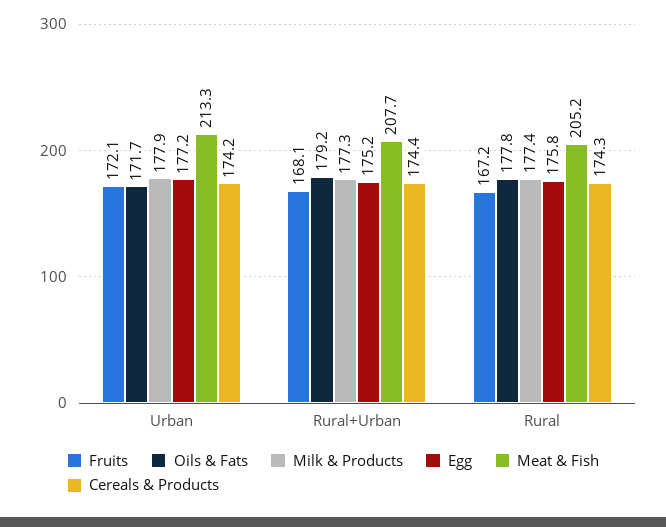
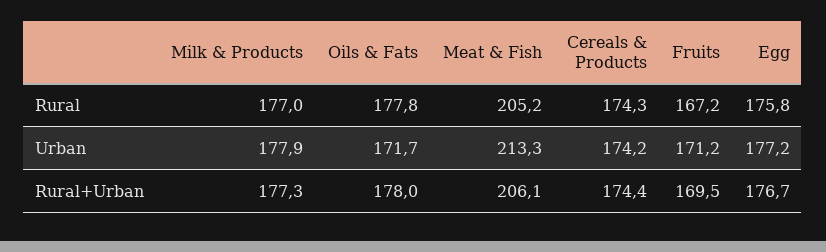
Fruits, Urban: 172.1 -> 171.2
Fruits, Rural+Urban: 168.1 -> 169.5
Oils & Fats, Rural+Urban: 179.2 -> 178
Egg, Rural+Urban: 175.2 -> 176.7
Meat & Fish, Rural+Urban: 207.7 -> 206.1
Milk & Products, Rural: 177.4 -> 177

